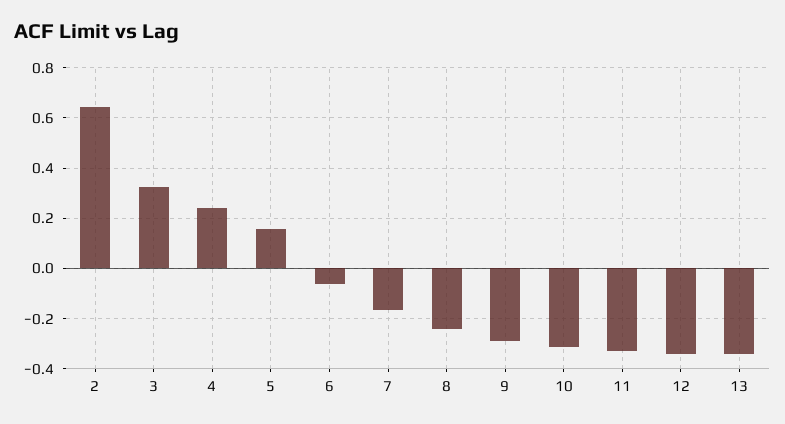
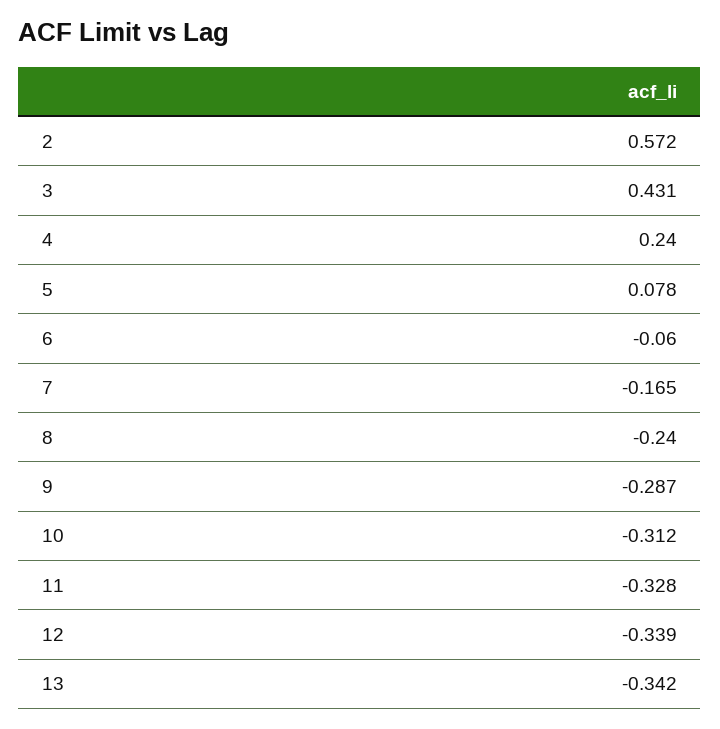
2: 0.65 -> 0.572
3: 0.325 -> 0.431
5: 0.15 -> 0.078

